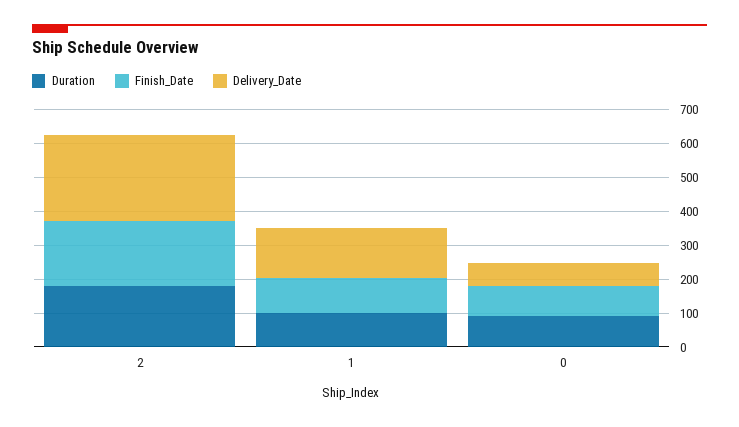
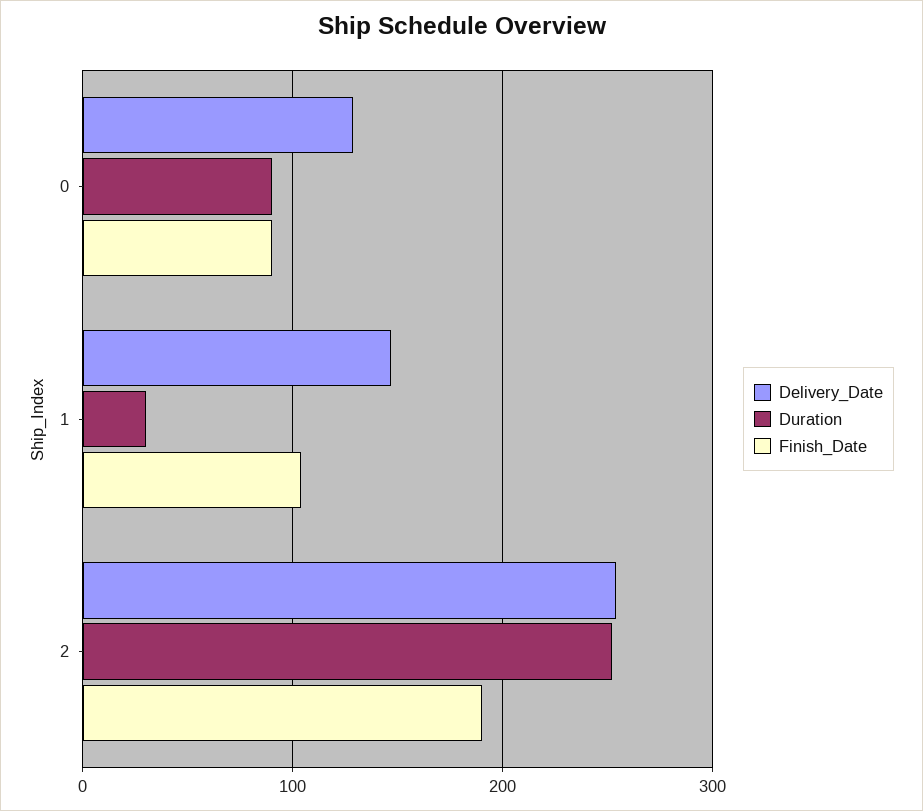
Duration, 2: 175 -> 250
Duration, 1: 100 -> 30
Delivery_Date, 0: 75 -> 130

